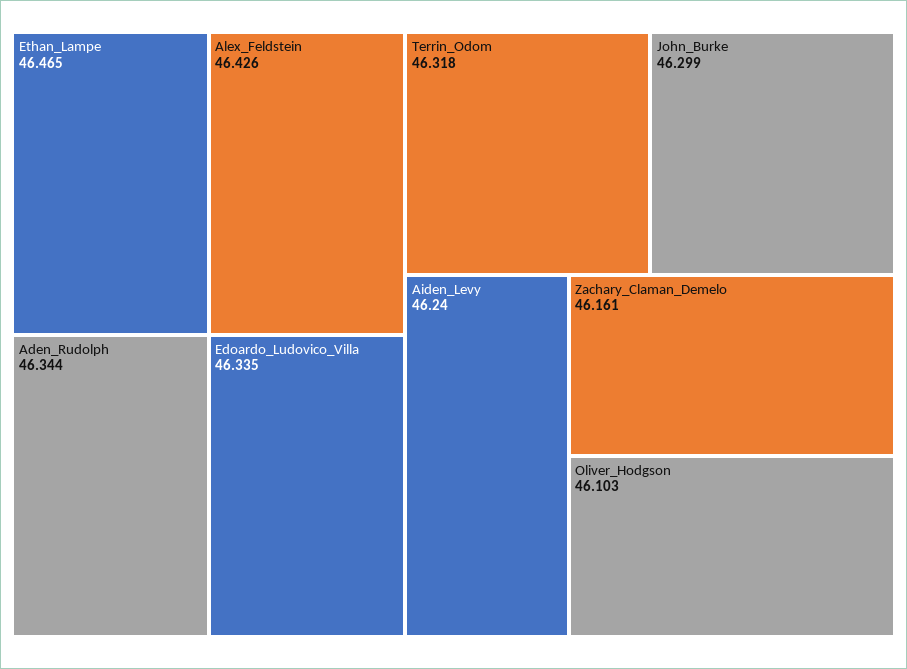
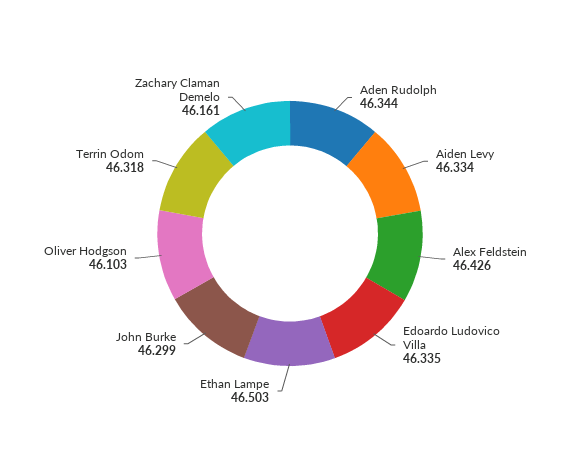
Ethan_Lampe: 46.465 -> 46.503
Aiden_Levy: 46.24 -> 46.334

